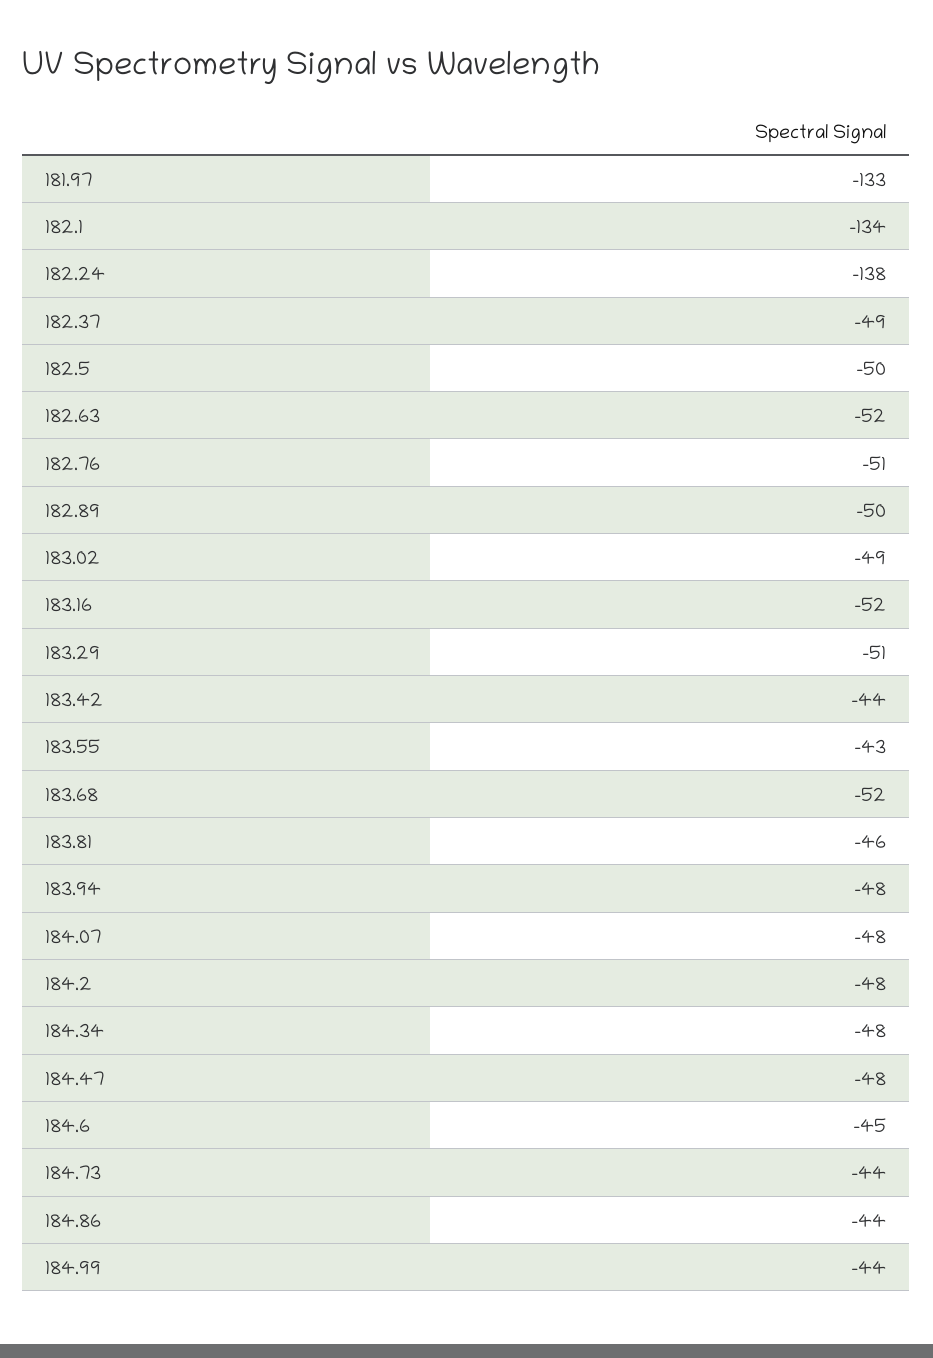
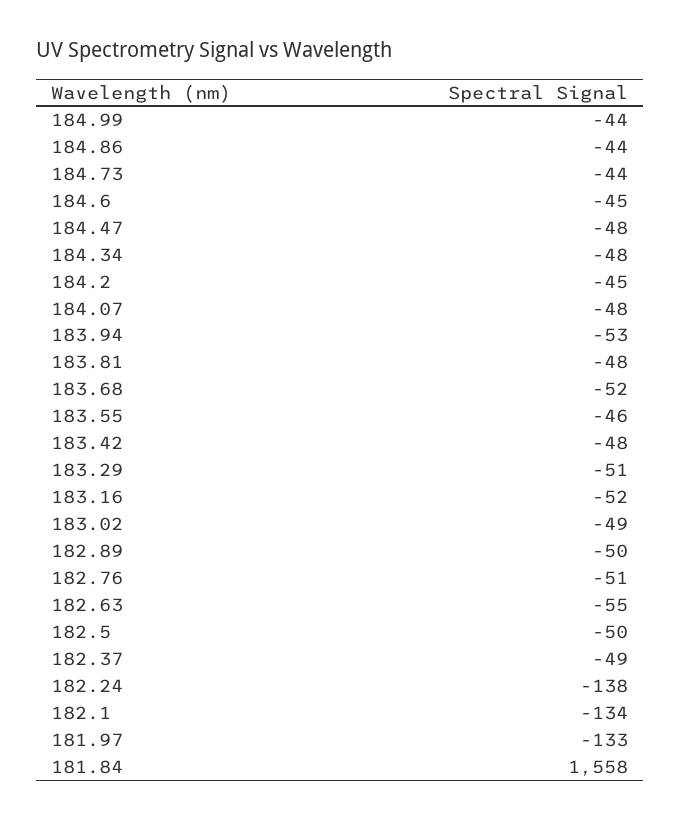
182.63: -52 -> -55
183.42: -44 -> -48
183.55: -43 -> -46
183.81: -46 -> -48
183.94: -48 -> -53
184.2: -48 -> -45
181.84: none -> 1558

